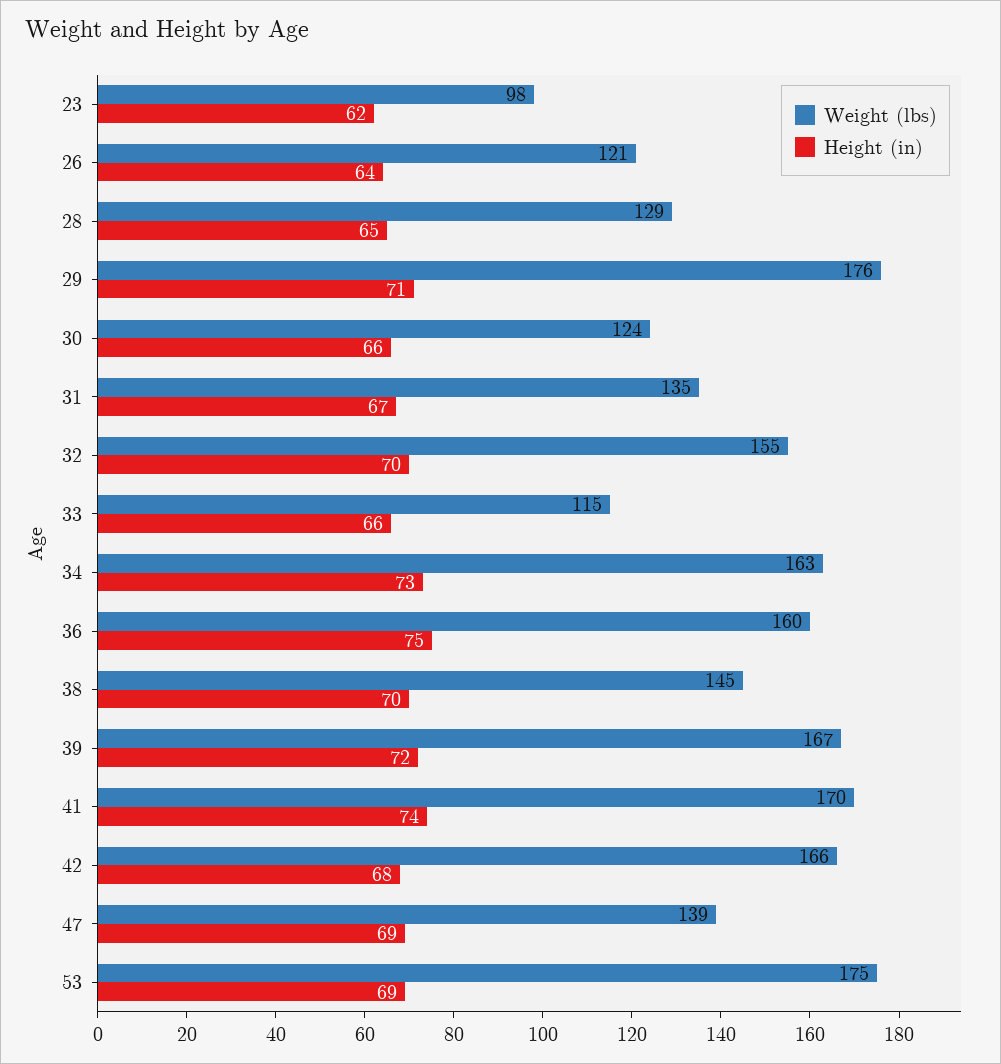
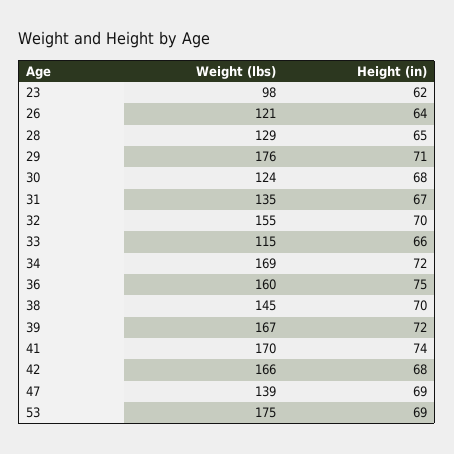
Height (in), 30: 66 -> 68
Weight (lbs), 34: 163 -> 169
Height (in), 34: 73 -> 72

